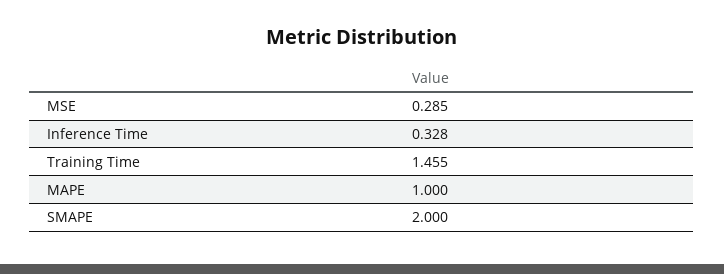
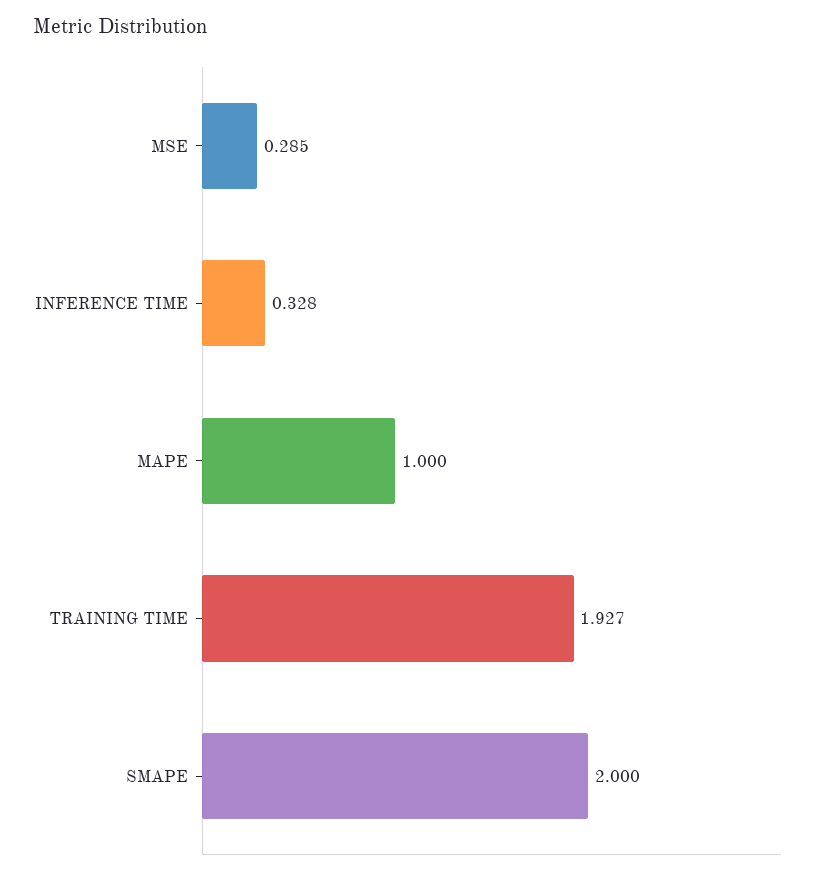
Training Time: 1.455 -> 1.927

